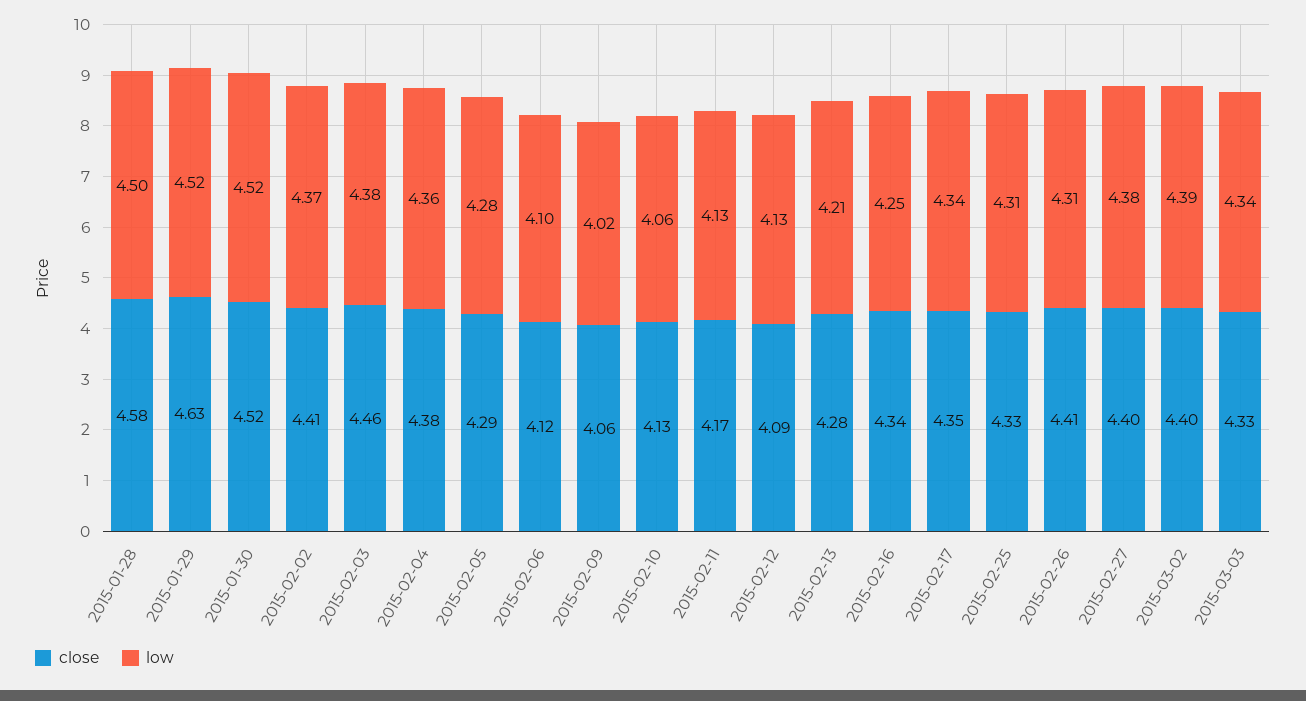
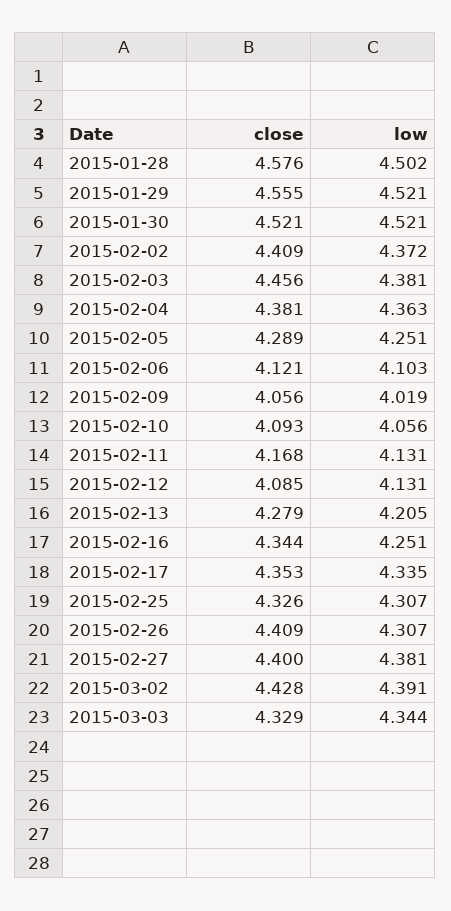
close, 2015-01-29: 4.63 -> 4.555
low, 2015-02-05: 4.28 -> 4.251
close, 2015-02-10: 4.13 -> 4.093
close, 2015-03-02: 4.4 -> 4.428

